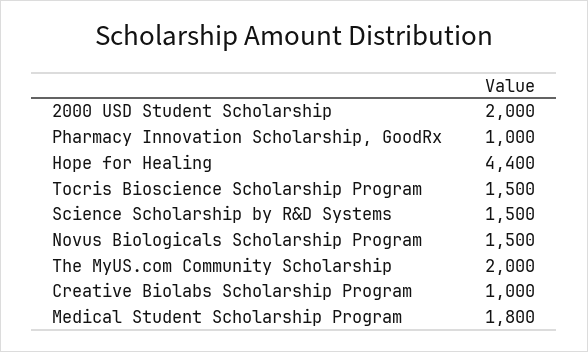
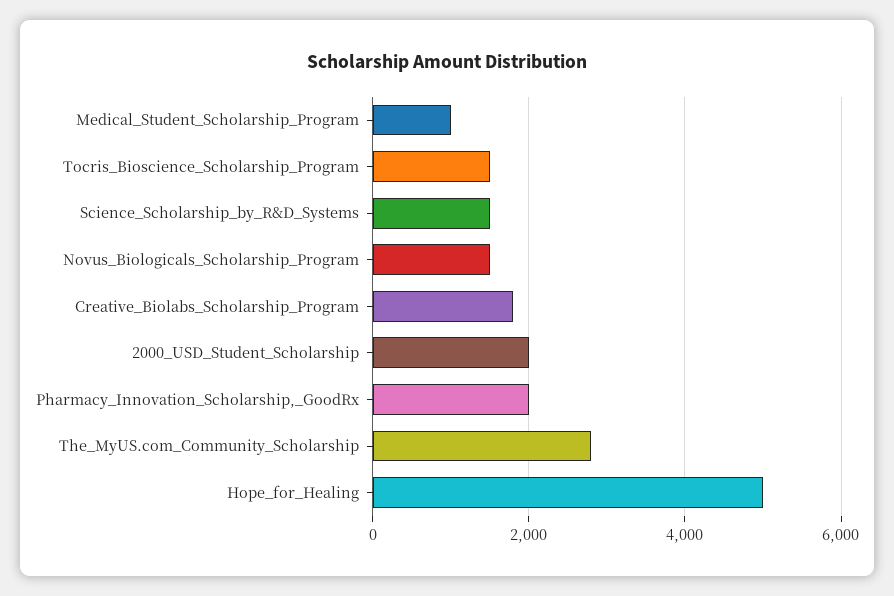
Pharmacy Innovation Scholarship, GoodRx: 1000 -> 2000
Hope for Healing: 4400 -> 5000
The MyUS.com Community Scholarship: 2000 -> 2800
Creative Biolabs Scholarship Program: 1000 -> 1800
Medical Student Scholarship Program: 1800 -> 1000

